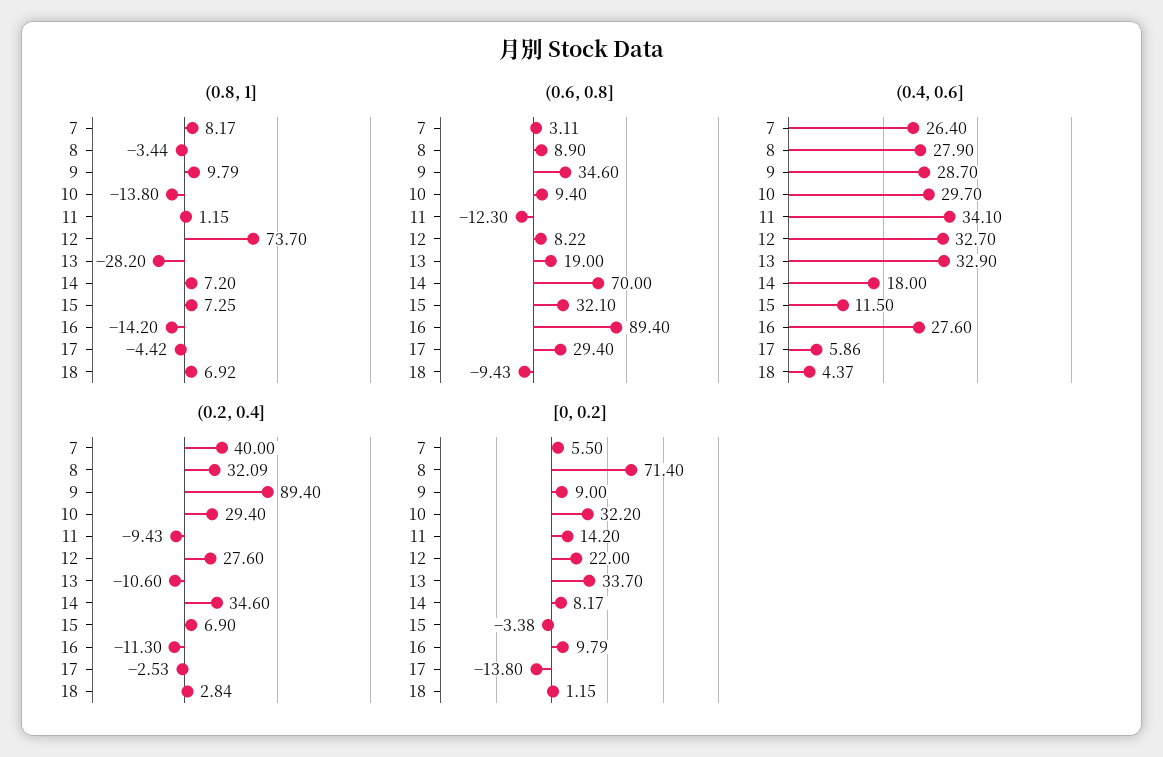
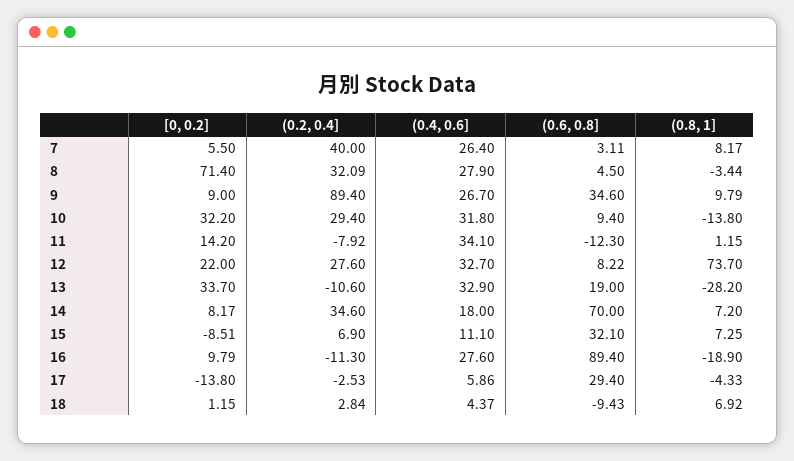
(0.8, 1], 16: -14.2 -> -18.9
(0.8, 1], 17: -4.42 -> -4.33
(0.6, 0.8], 8: 8.9 -> 4.5
(0.4, 0.6], 9: 28.7 -> 26.7
(0.4, 0.6], 10: 29.7 -> 31.8
(0.4, 0.6], 15: 11.5 -> 11.1
(0.2, 0.4], 11: -9.43 -> -7.92
[0, 0.2], 15: -3.38 -> -8.51

